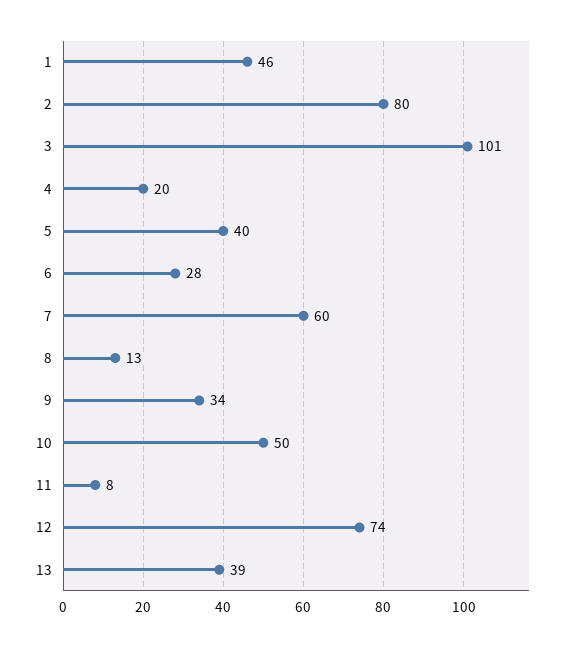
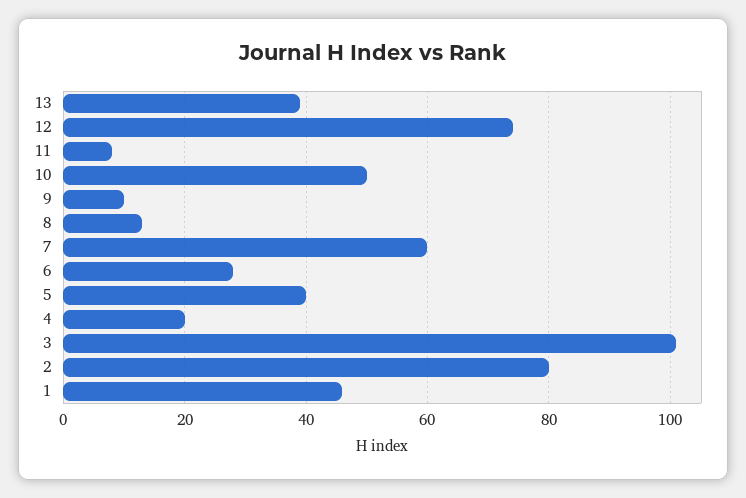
9: 34 -> 10

